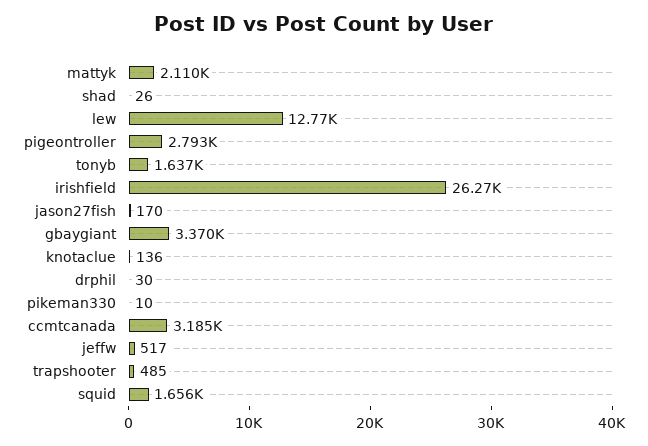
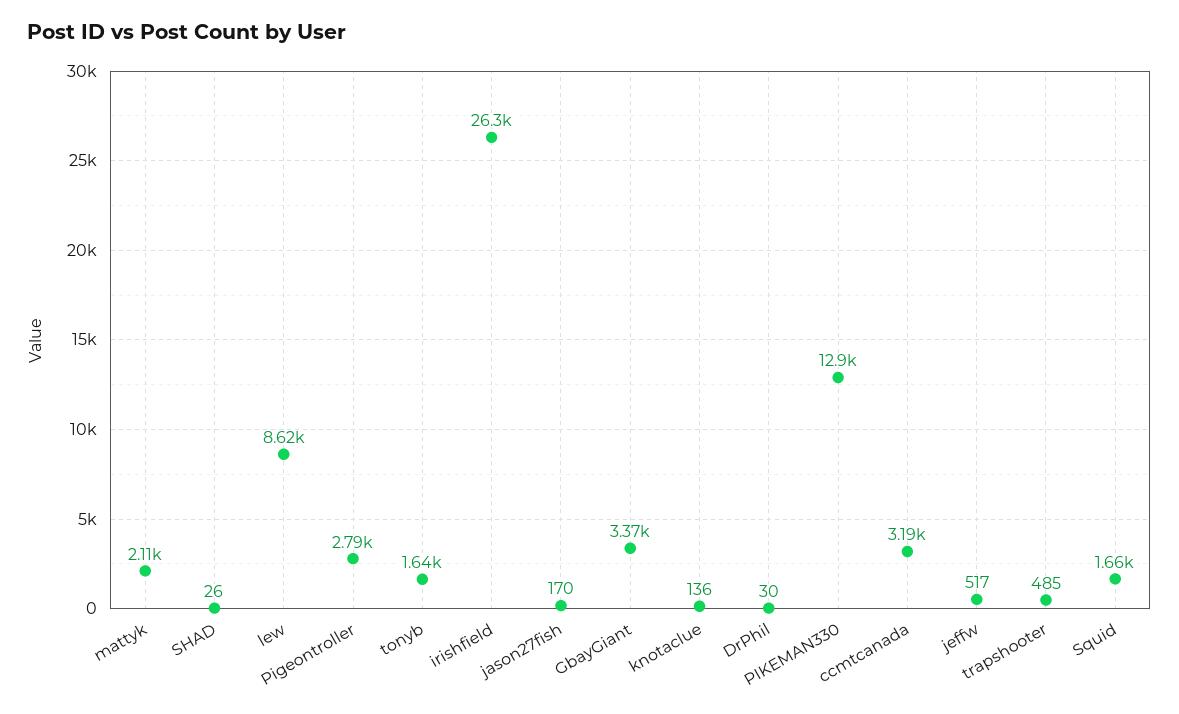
lew: 12770 -> 8620
pikeman330: 10 -> 12900

